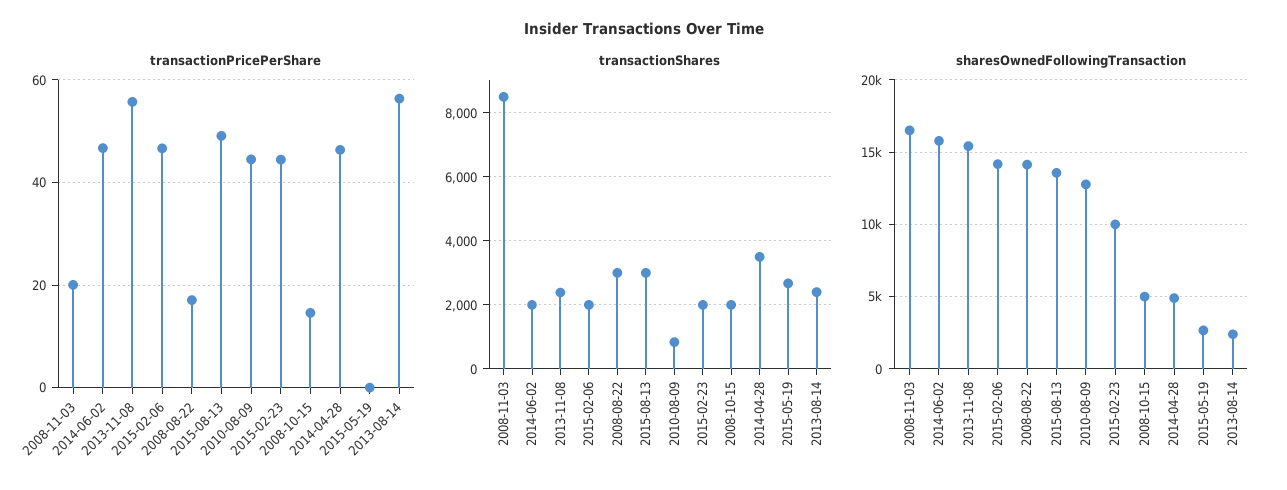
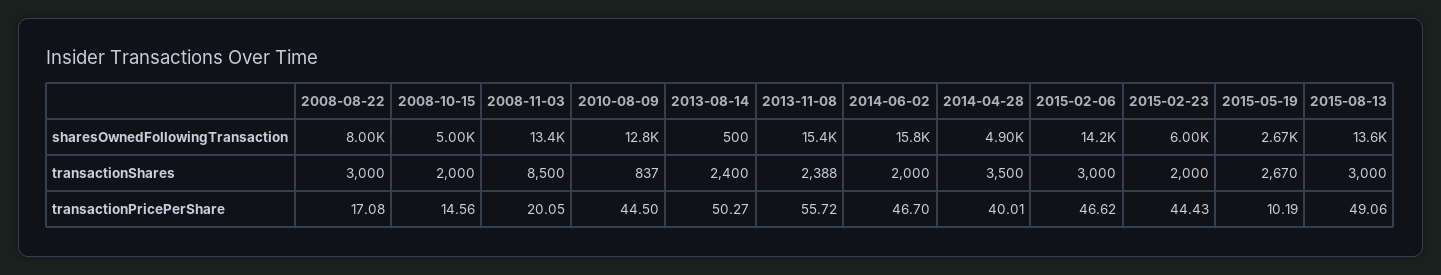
transactionPricePerShare, 2014-04-28: 46 -> 40.01
transactionPricePerShare, 2015-05-19: 0 -> 10.19
transactionPricePerShare, 2013-08-14: 56 -> 50.27
transactionShares, 2015-02-06: 2000 -> 3000
sharesOwnedFollowingTransaction, 2008-11-03: 16500 -> 13400
sharesOwnedFollowingTransaction, 2008-08-22: 14000 -> 8000
sharesOwnedFollowingTransaction, 2015-02-23: 10000 -> 6000
sharesOwnedFollowingTransaction, 2013-08-14: 2500 -> 500

